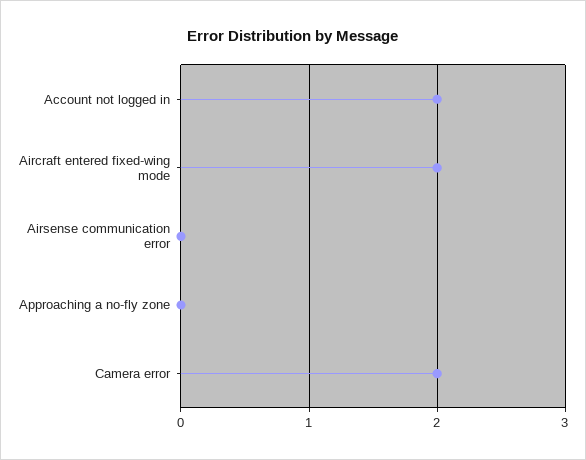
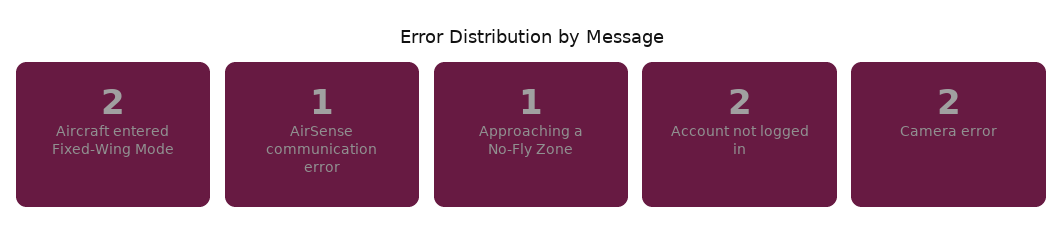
Airsense communication error: 0 -> 1
Approaching a no-fly zone: 0 -> 1

